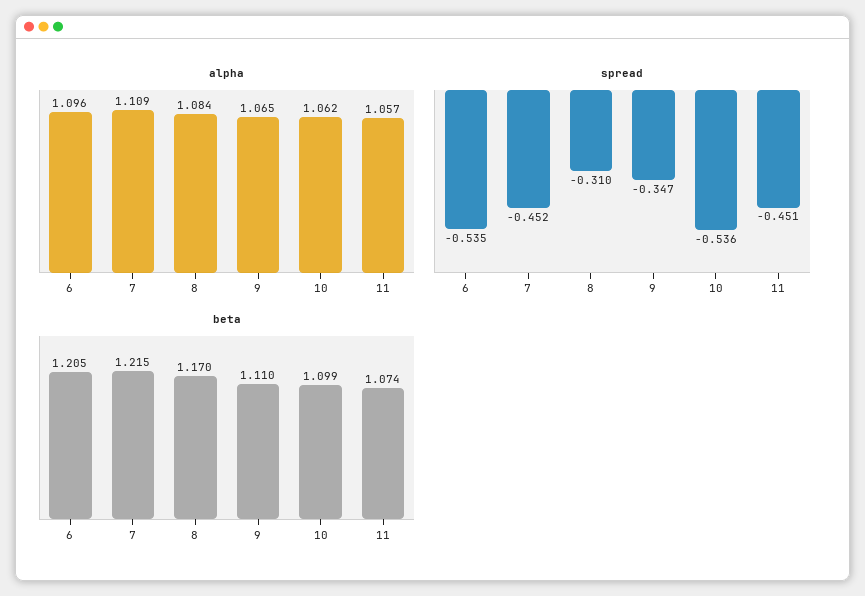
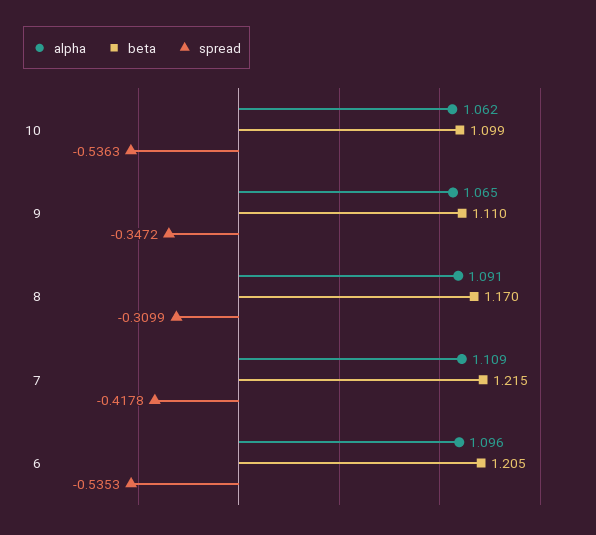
alpha, 8: 1.084 -> 1.091
alpha, 11: 1.057 -> none
spread, 7: -0.452 -> -0.4178
spread, 11: -0.451 -> none
beta, 11: 1.074 -> none

